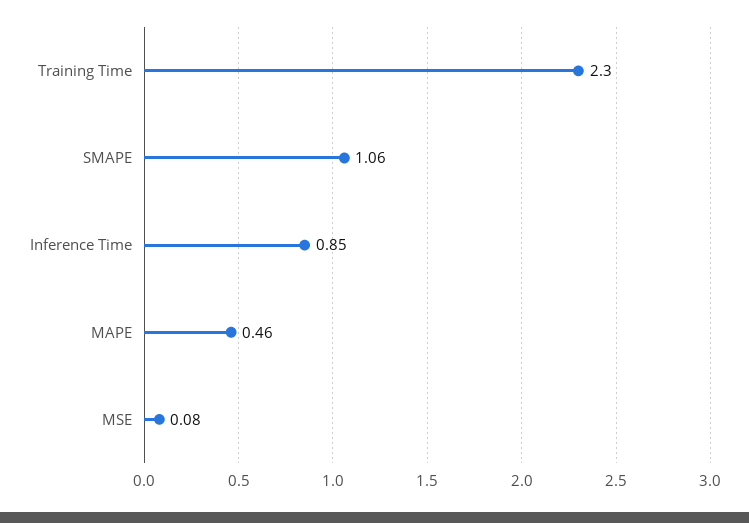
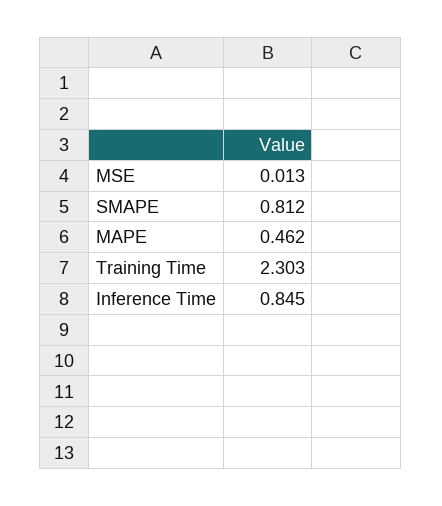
SMAPE: 1.06 -> 0.812
MSE: 0.08 -> 0.013

